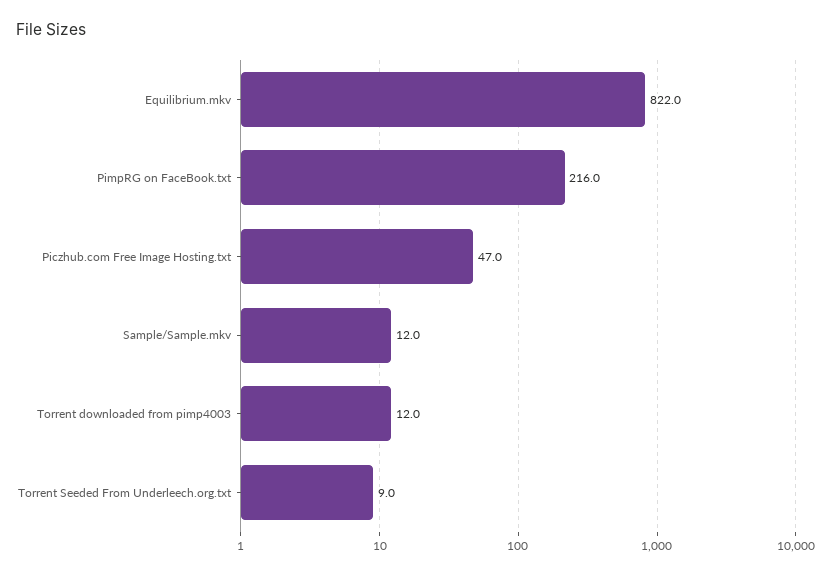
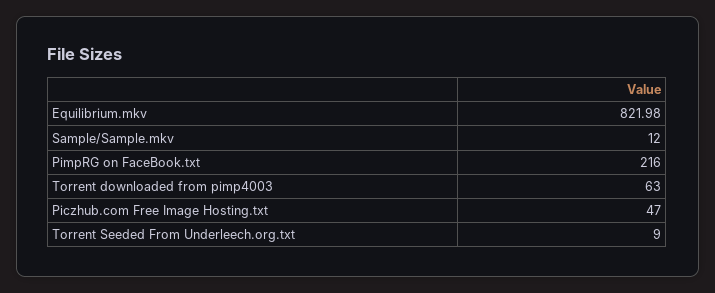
Torrent downloaded from pimp4003: 12 -> 63

